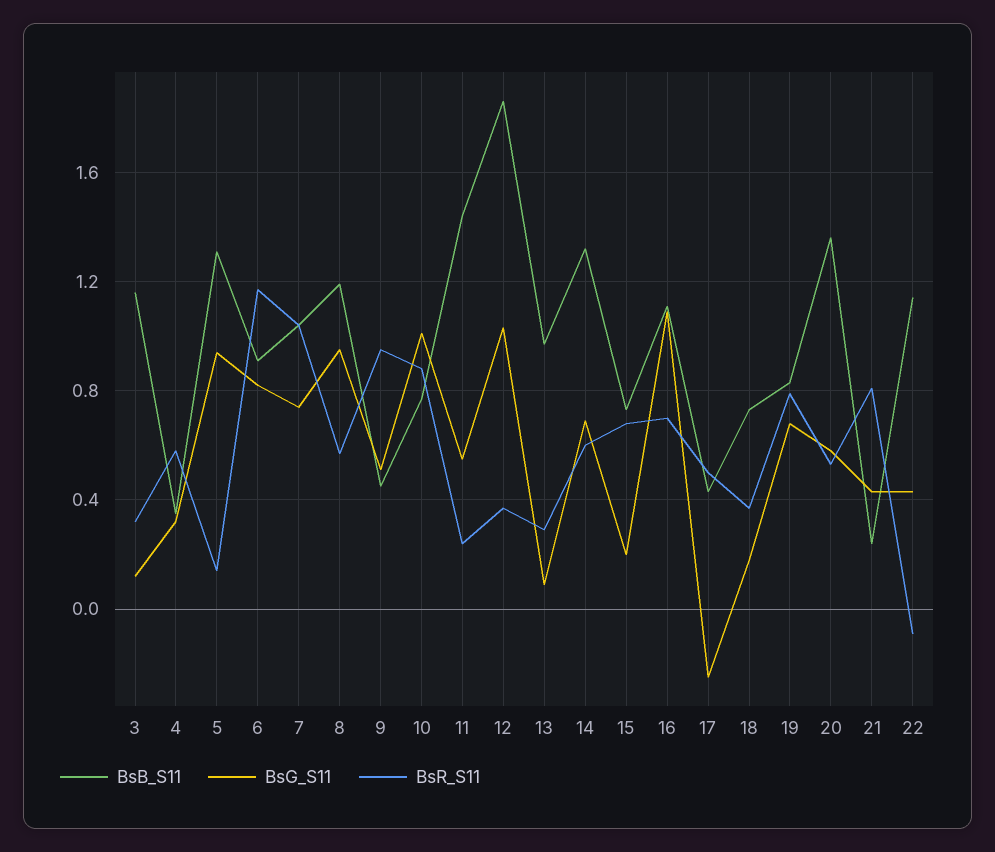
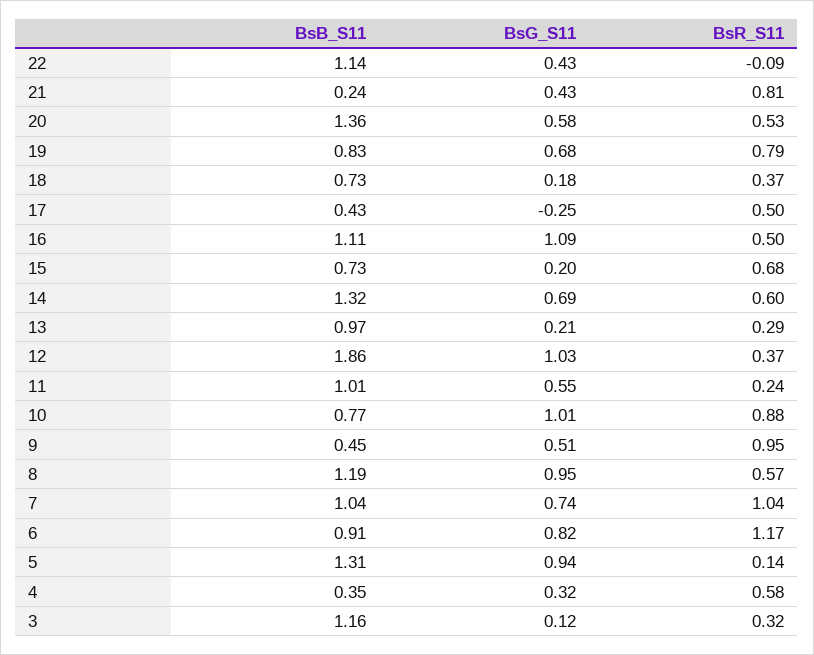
BsB_S11, 11: 1.45 -> 1.01
BsG_S11, 13: 0.1 -> 0.21
BsR_S11, 16: 0.7 -> 0.5

